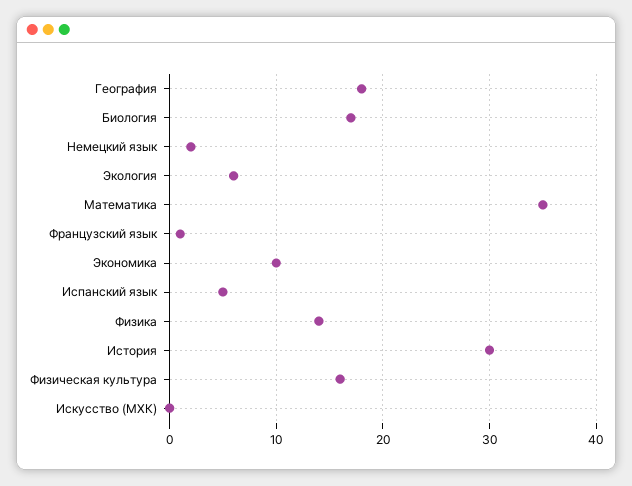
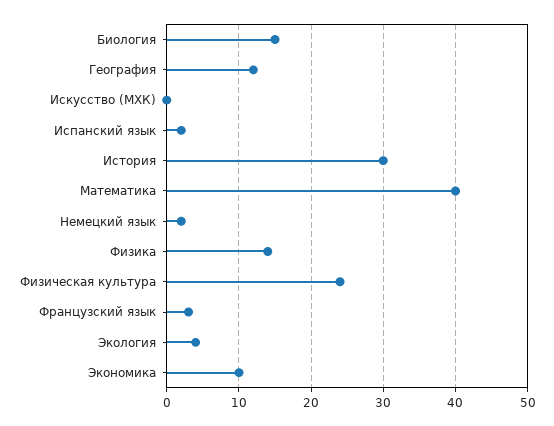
География: 18 -> 12
Биология: 17 -> 15
Экология: 6 -> 4
Математика: 35 -> 40
Французский язык: 1 -> 3
Испанский язык: 5 -> 2
Физическая культура: 16 -> 24

